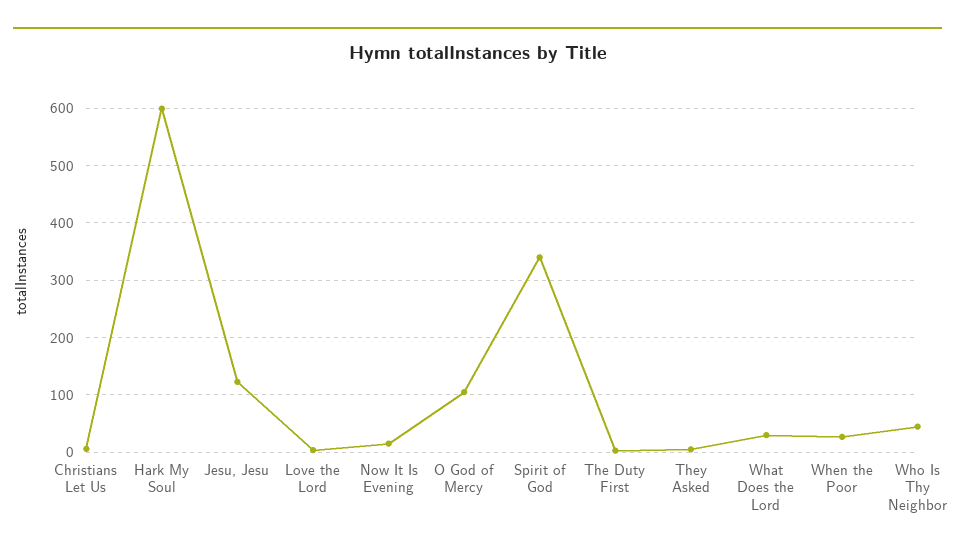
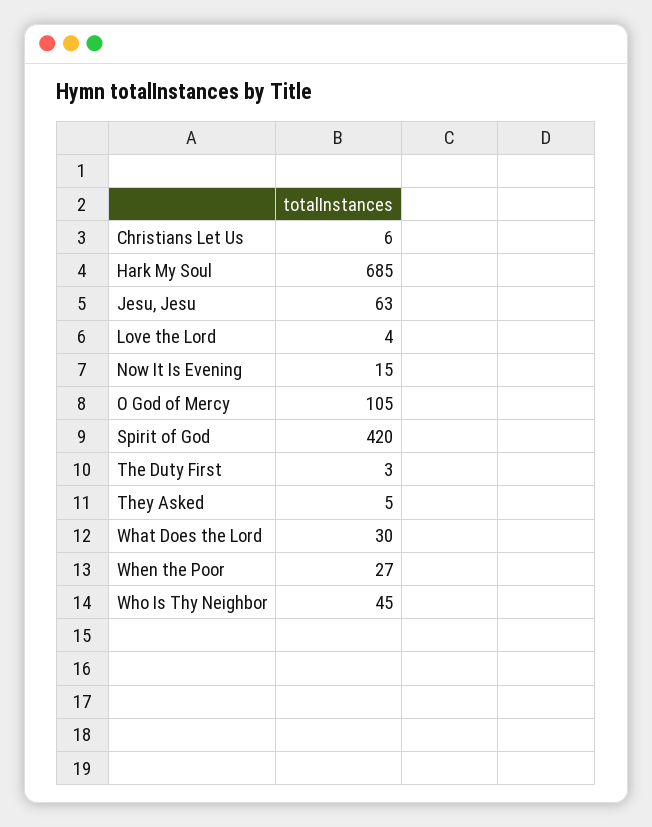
Hark My Soul: 600 -> 685
Jesu, Jesu: 120 -> 63
Spirit of God: 340 -> 420

